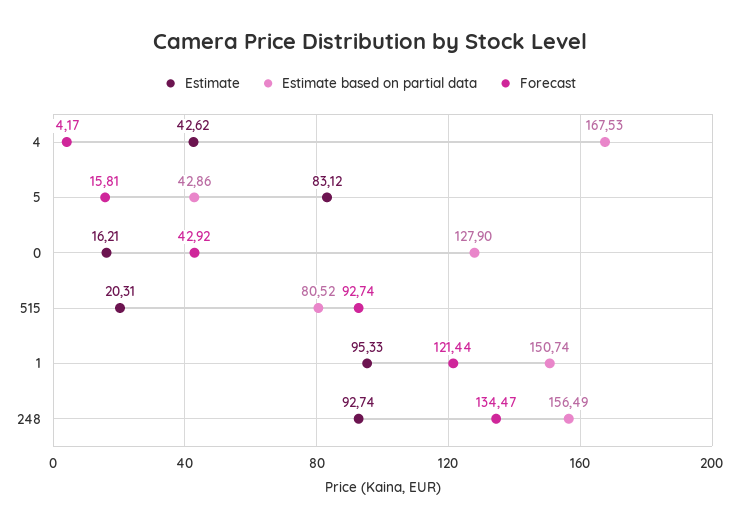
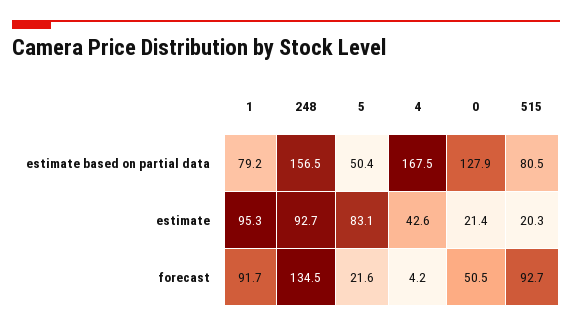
Estimate based on partial data, 5: 42.86 -> 50.4
Forecast, 5: 15.81 -> 21.6
Estimate, 0: 16.21 -> 21.4
Forecast, 0: 42.92 -> 50.5
Estimate based on partial data, 1: 150.74 -> 79.2
Forecast, 1: 121.44 -> 91.7

